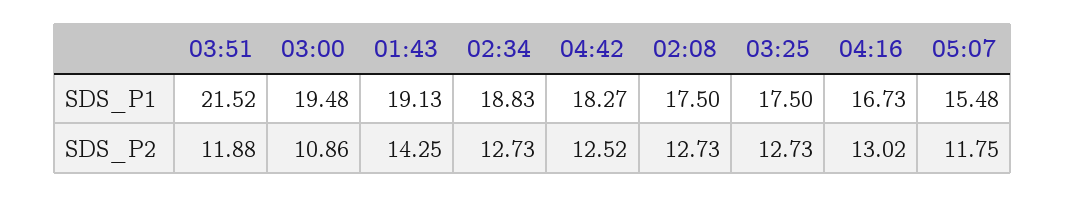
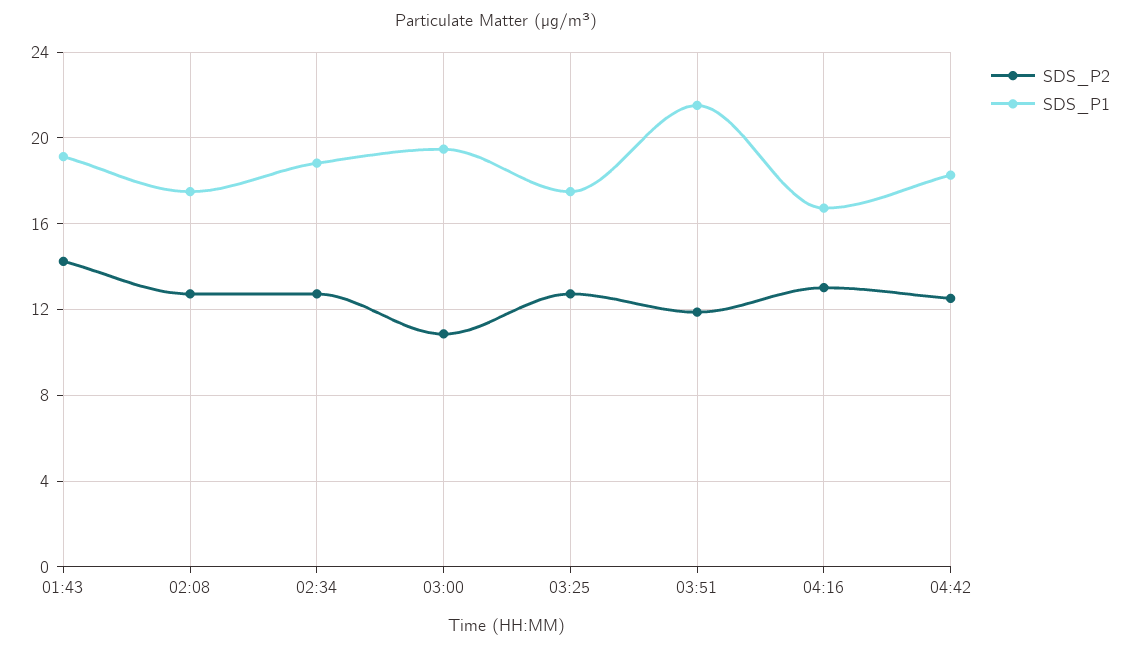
SDS_P1, 05:07: 15.48 -> none
SDS_P2, 05:07: 11.75 -> none

